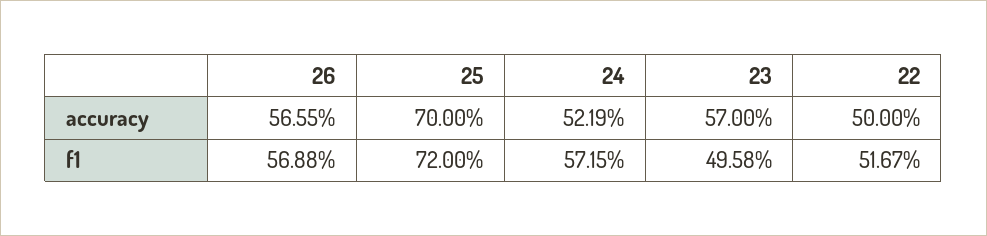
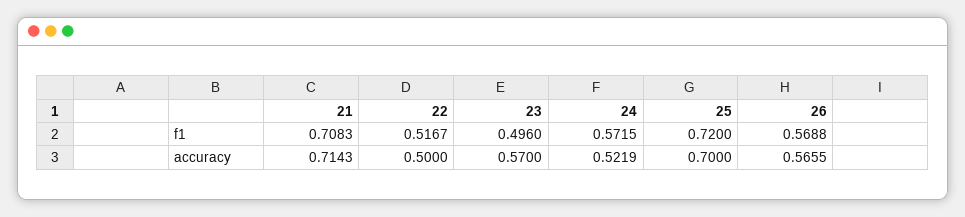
23, f1: 0.4958 -> 0.496
21, f1: none -> 0.7083
21, accuracy: none -> 0.7143

